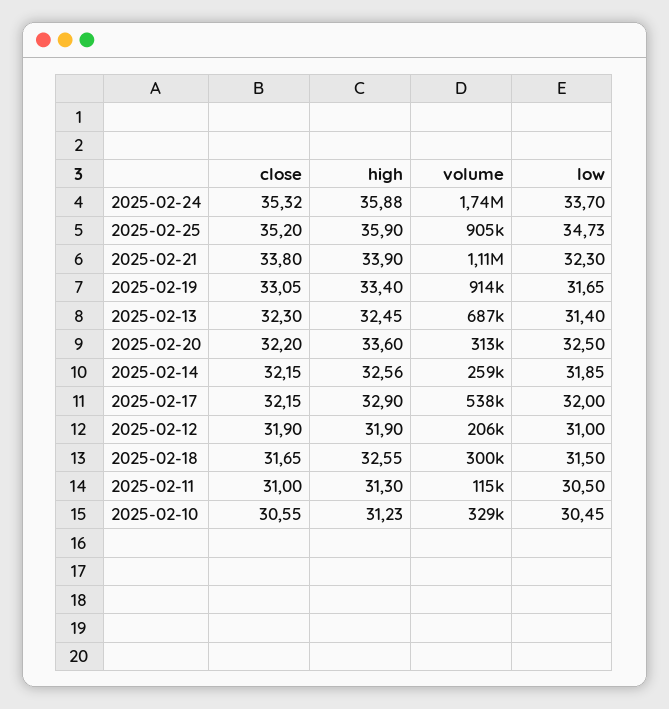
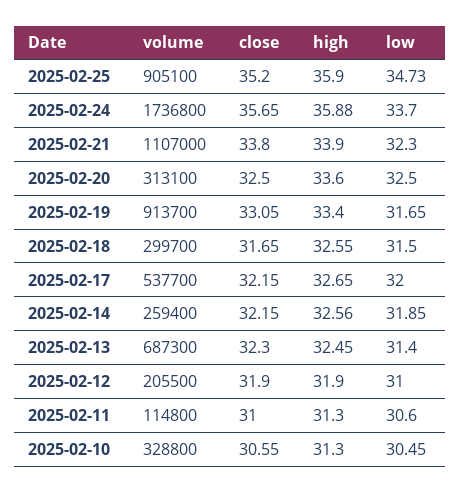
close, 2025-02-24: 35.32 -> 35.65
close, 2025-02-20: 32.2 -> 32.5
high, 2025-02-17: 32.9 -> 32.65
low, 2025-02-11: 30.5 -> 30.6
high, 2025-02-10: 31.23 -> 31.3

